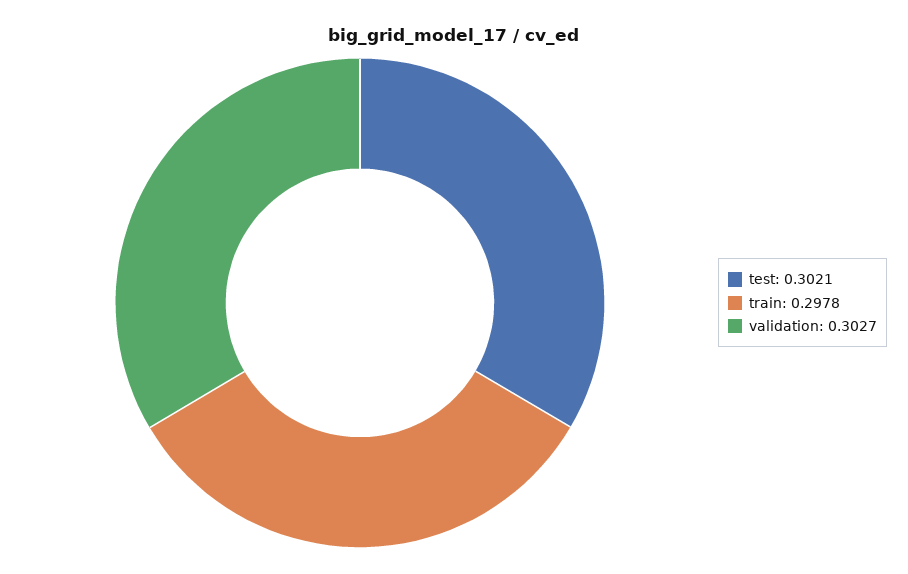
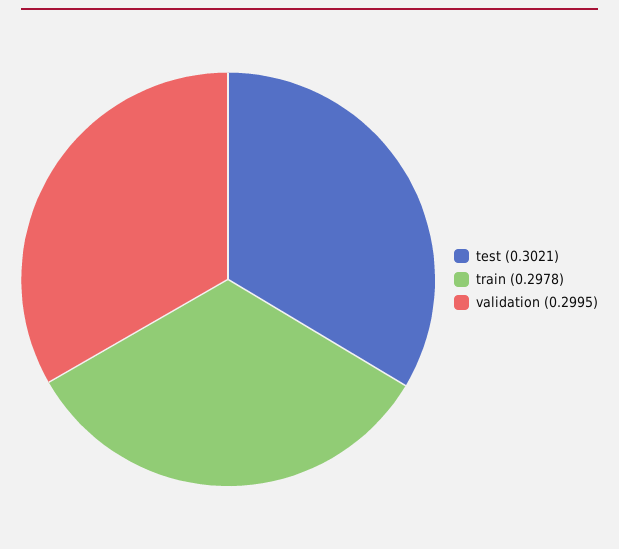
validation: 0.3027 -> 0.2995

